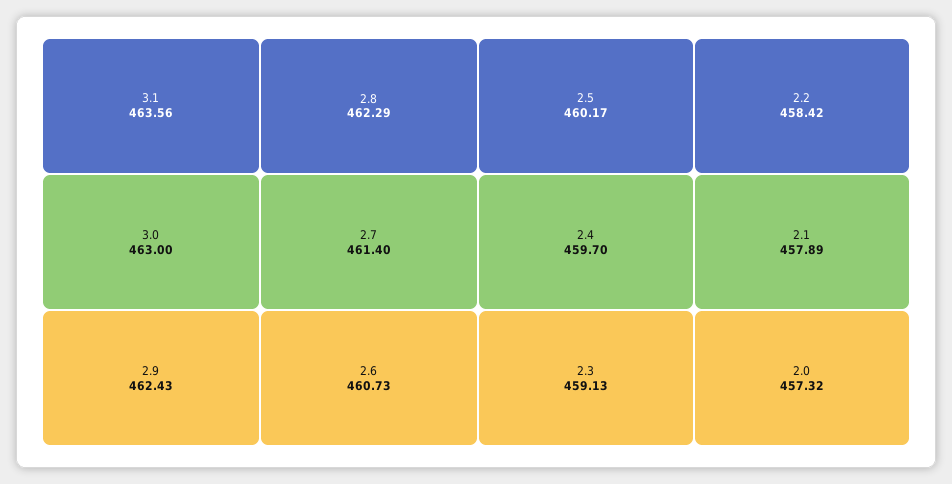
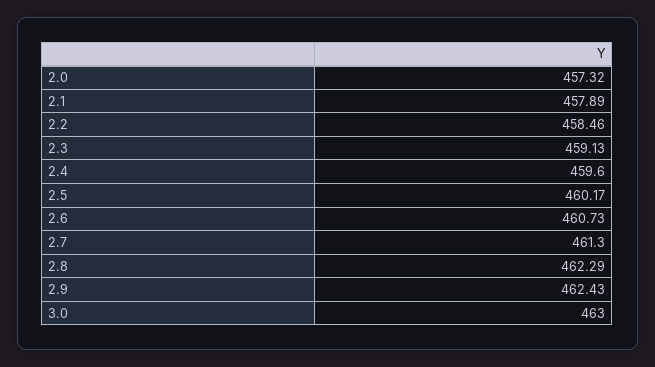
3.1: 463.56 -> none
2.7: 461.4 -> 461.3
2.4: 459.7 -> 459.6
2.2: 458.42 -> 458.46

